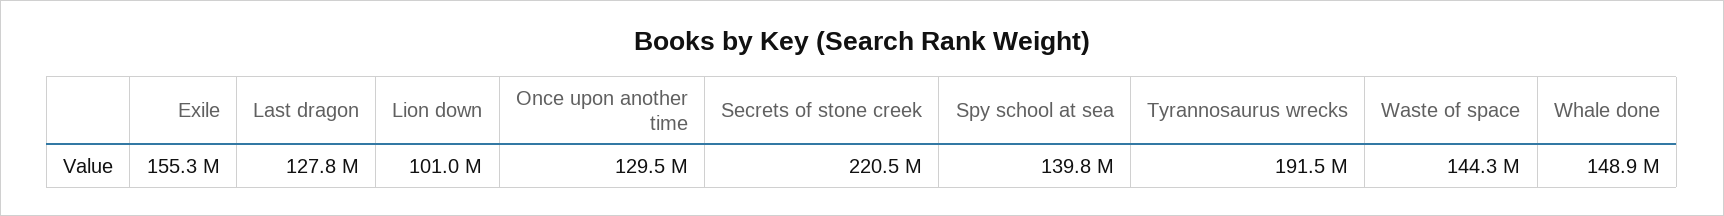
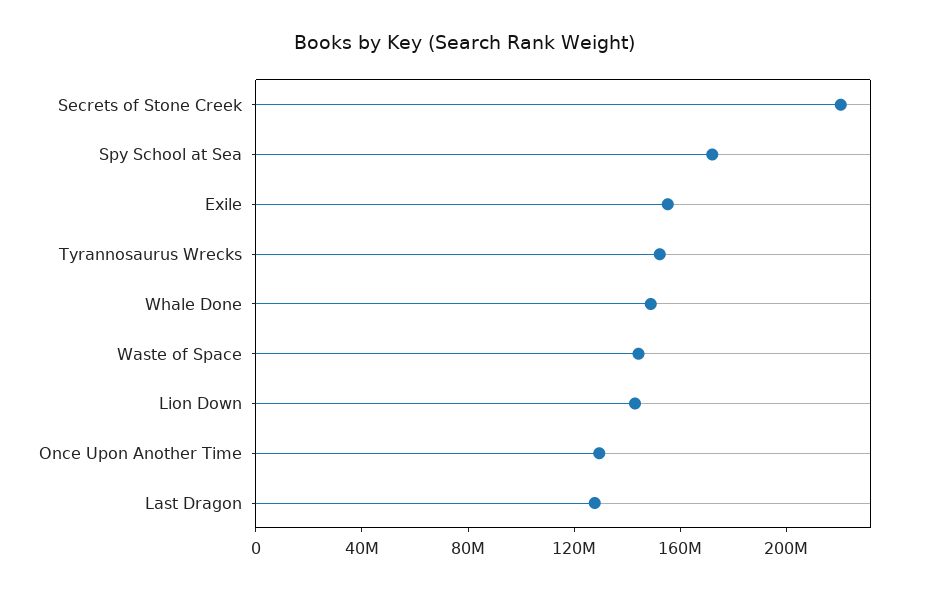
Lion down: 101000000 -> 140000000
Spy school at sea: 139800000 -> 170000000
Tyrannosaurus wrecks: 191500000 -> 150000000

